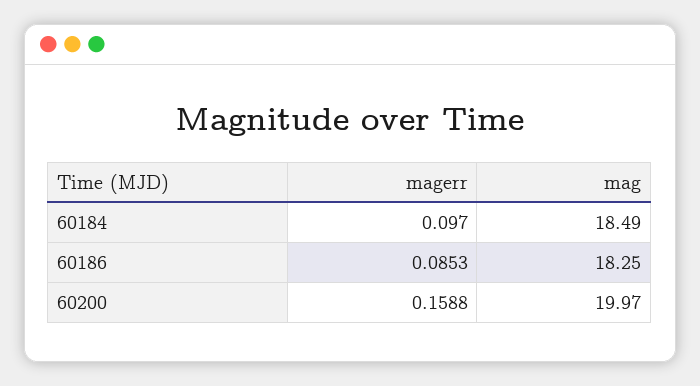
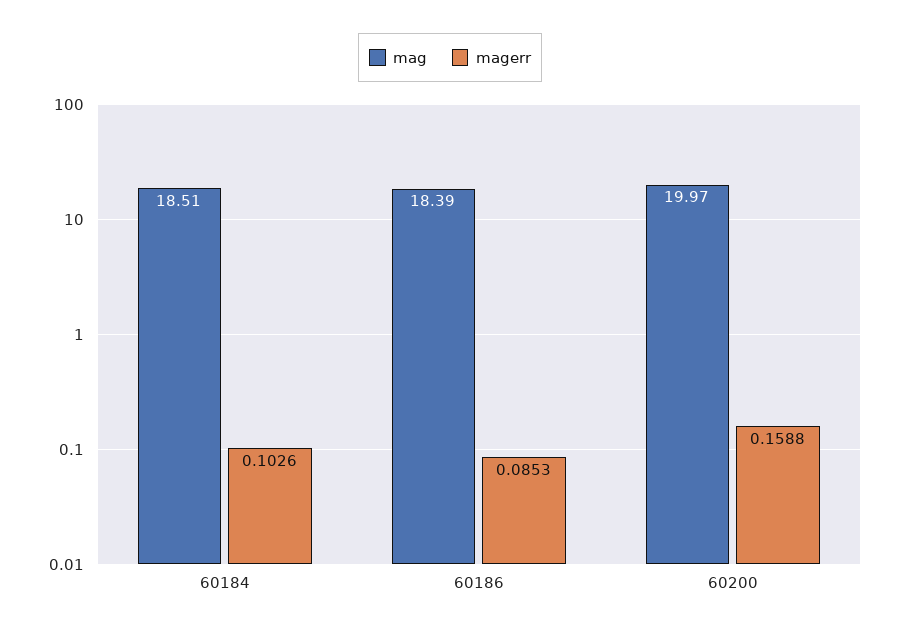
magerr, 60184: 0.097 -> 0.1026
mag, 60184: 18.49 -> 18.51
mag, 60186: 18.25 -> 18.39

